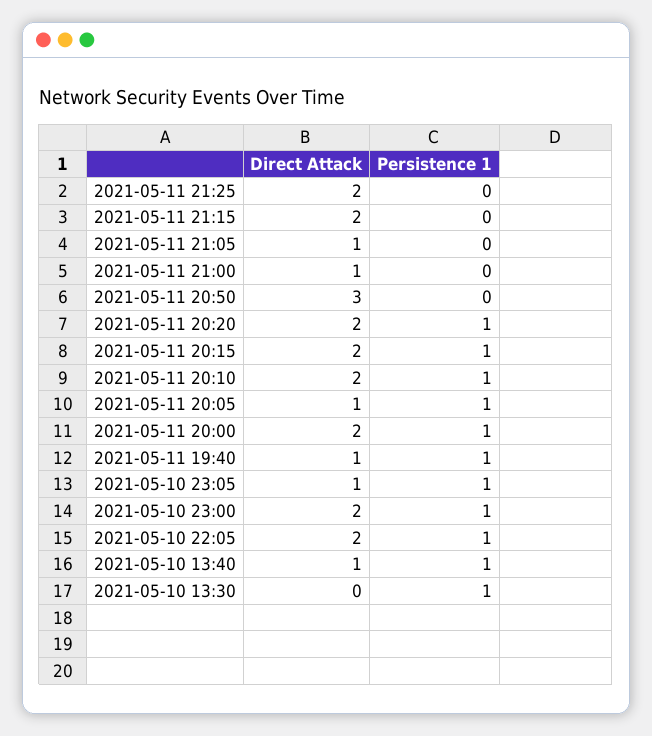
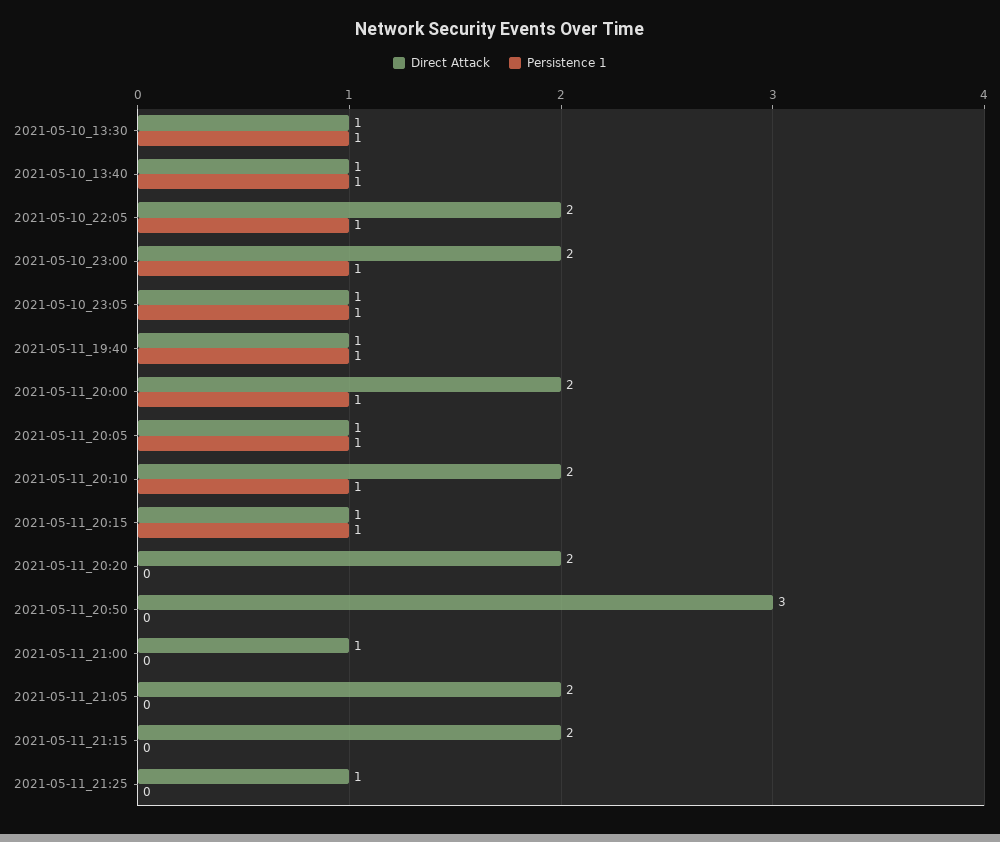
Direct Attack, 2021-05-11 21:25: 2 -> 1
Direct Attack, 2021-05-11 21:05: 1 -> 2
Persistence 1, 2021-05-11 20:20: 1 -> 0
Direct Attack, 2021-05-11 20:15: 2 -> 1
Direct Attack, 2021-05-10 13:30: 0 -> 1

